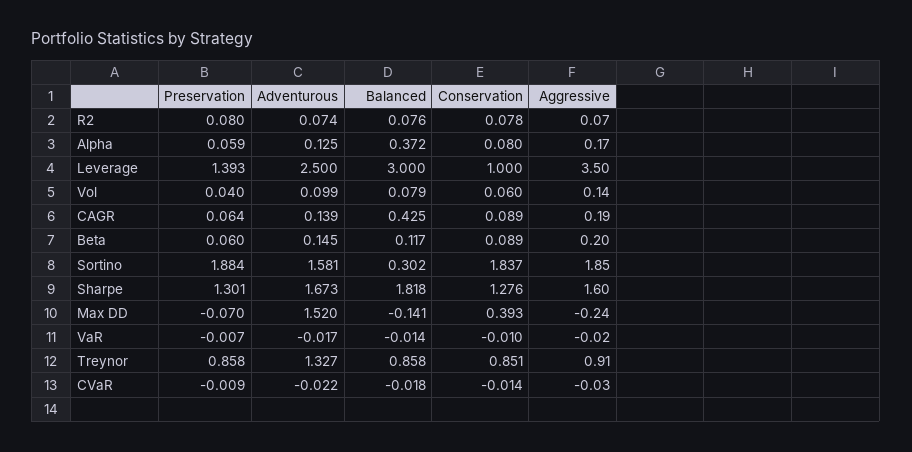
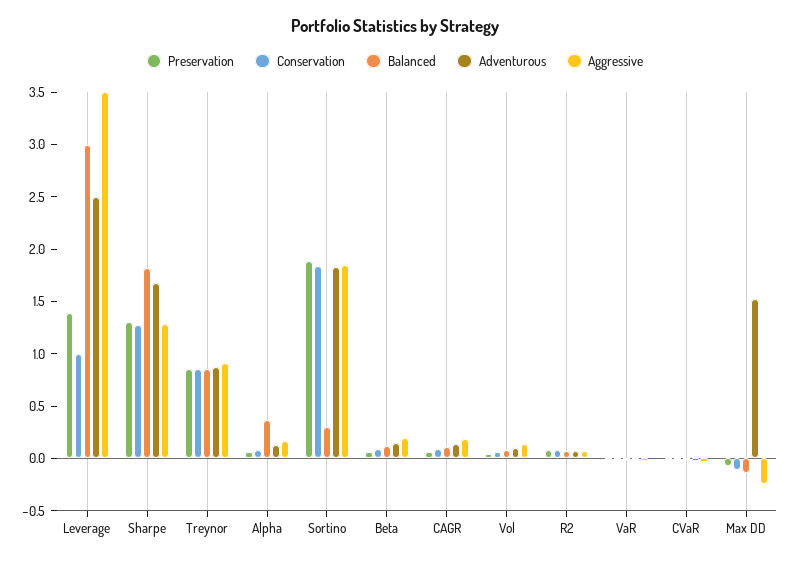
Balanced, CAGR: 0.425 -> 0.1
Adventurous, Sortino: 1.581 -> 1.8
Aggressive, Sharpe: 1.6 -> 1.3
Conservation, Max DD: 0.393 -> -0.1
Adventurous, Treynor: 1.327 -> 0.9

